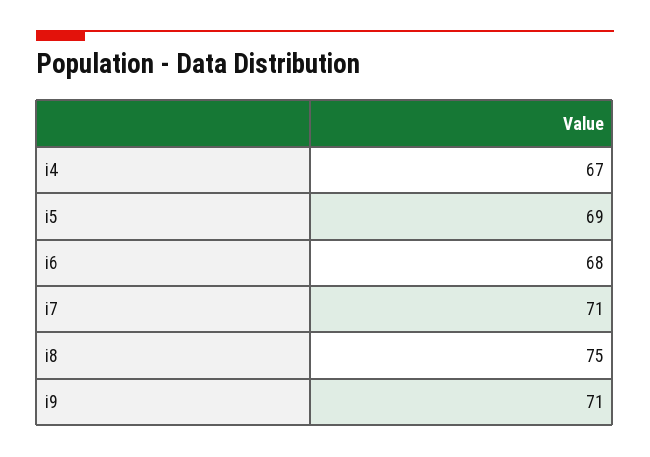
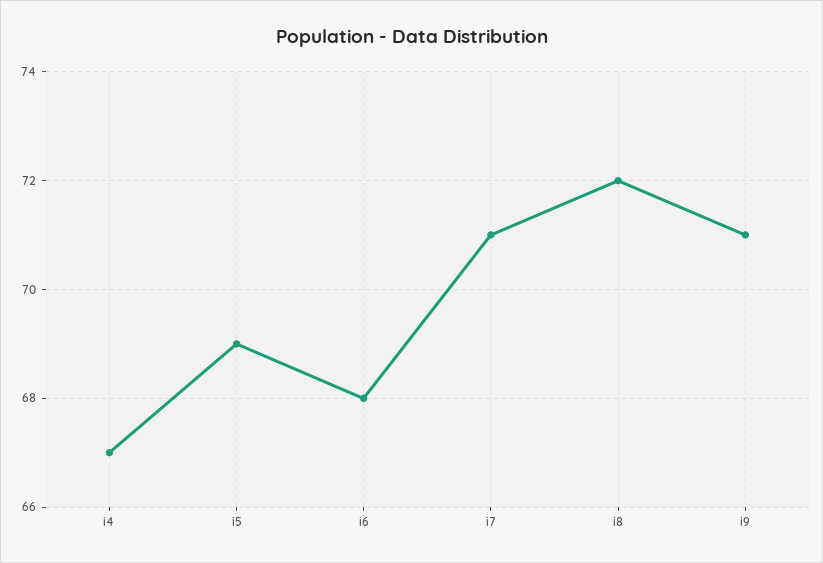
i8: 75 -> 72

